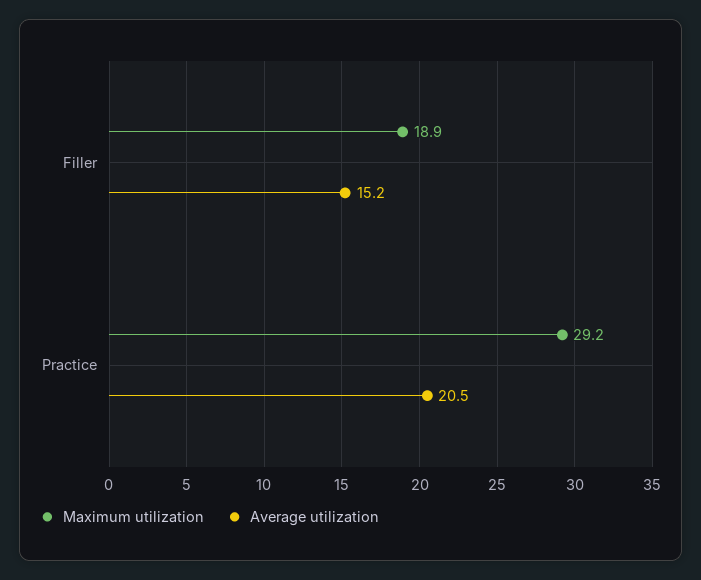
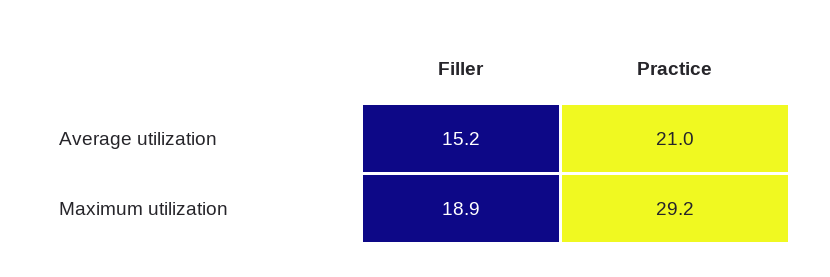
Average utilization, Practice: 20.5 -> 21

